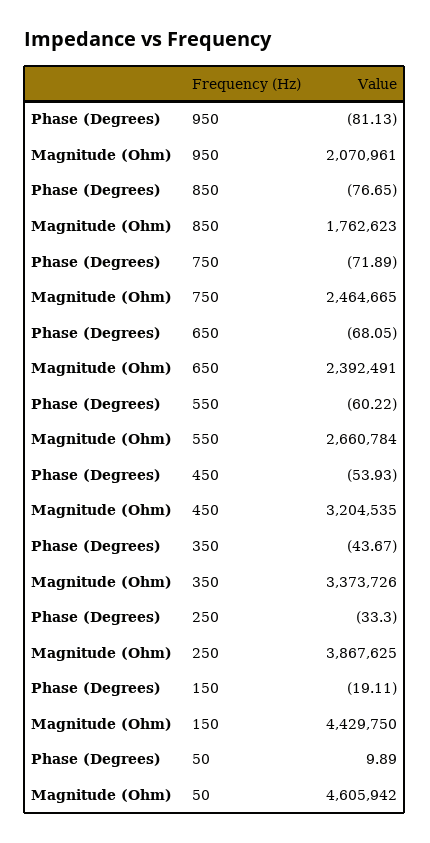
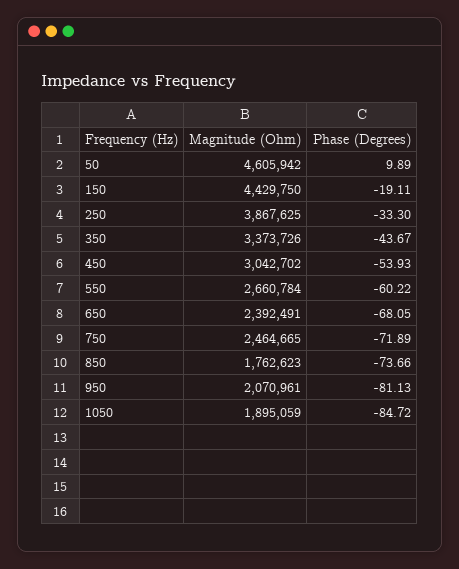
Phase (Degrees), 850: -76.65 -> -73.66
Magnitude (Ohm), 450: 3204535 -> 3042702
Magnitude (Ohm), 1050: none -> 1895059
Phase (Degrees), 1050: none -> -84.72

